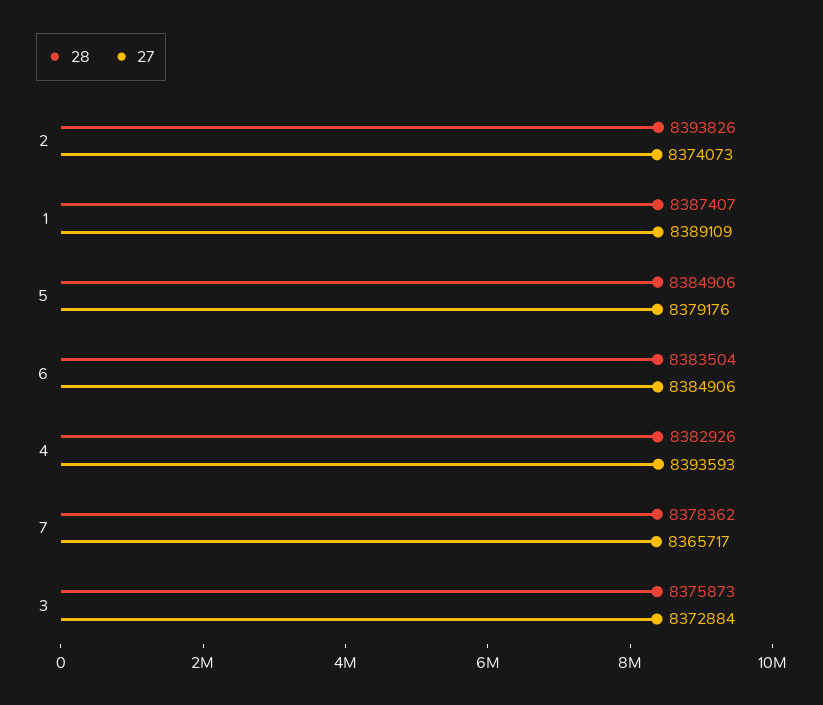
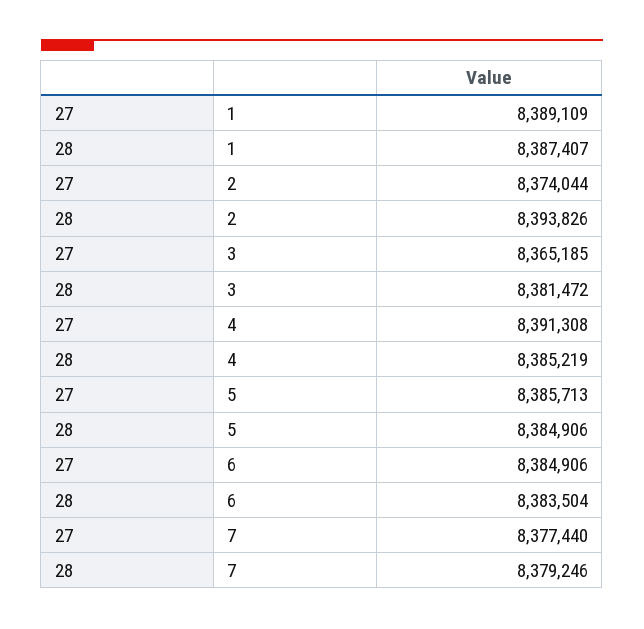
27, 2: 8374073 -> 8374044
27, 5: 8379176 -> 8385713
28, 4: 8382926 -> 8385219
27, 4: 8393593 -> 8391308
28, 7: 8378362 -> 8379246
27, 7: 8365717 -> 8377440
28, 3: 8375873 -> 8381472
27, 3: 8372884 -> 8365185

